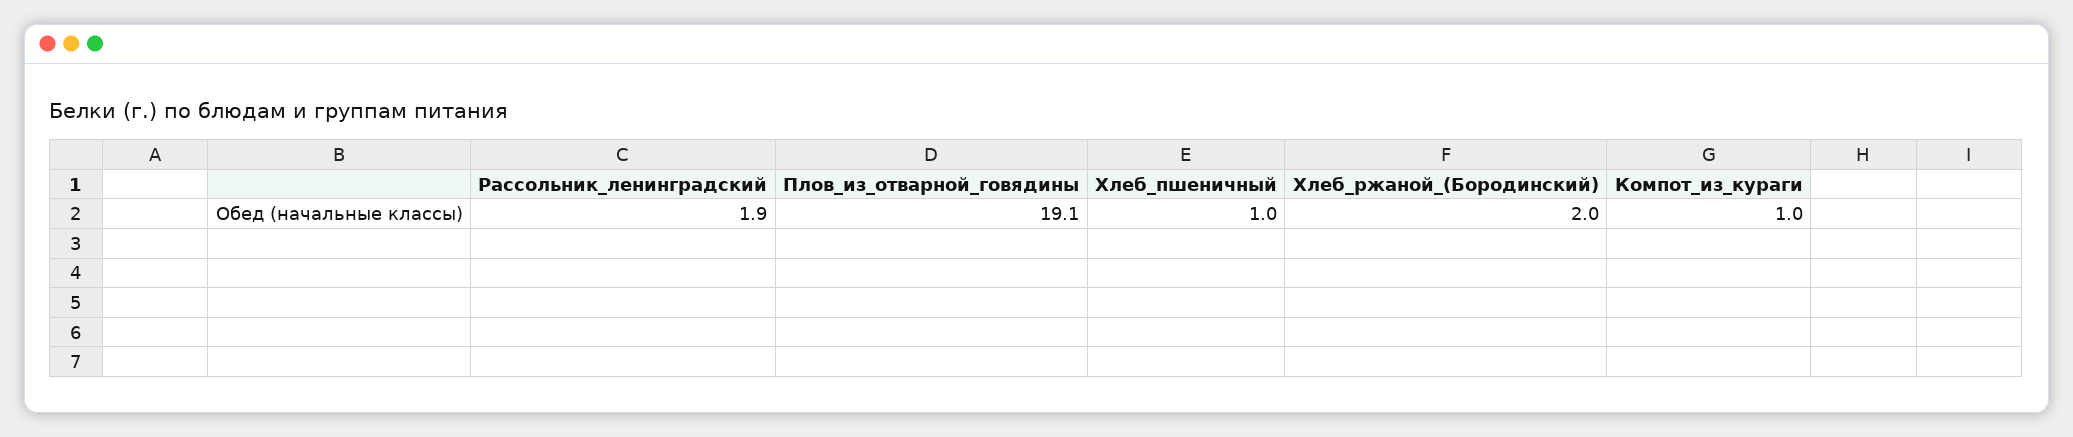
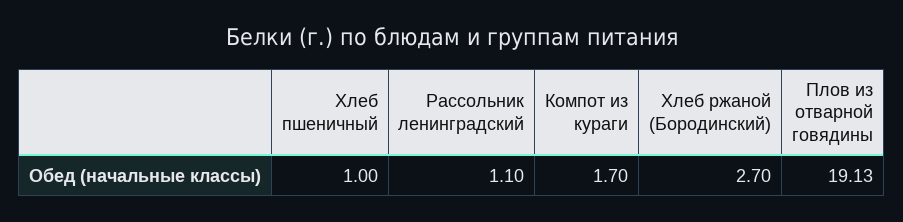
Рассольник_ленинградский: 1.9 -> 1.1
Хлеб_ржаной_(Бородинский): 2 -> 2.7
Компот_из_кураги: 1 -> 1.7

